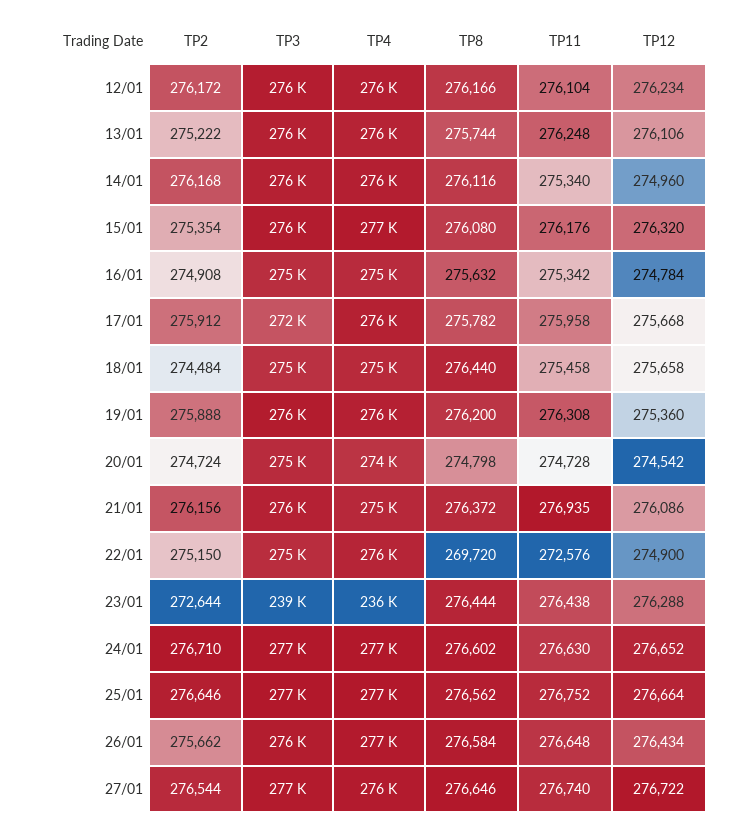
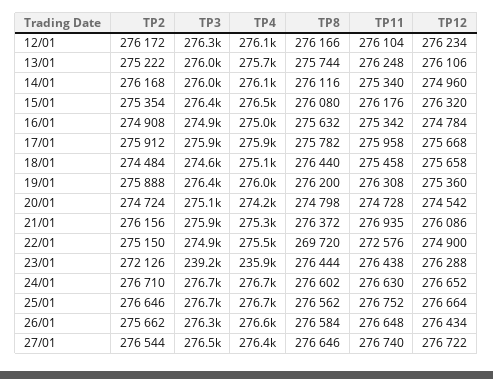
TP3, 17/01: 272000 -> 275900
TP2, 23/01: 272644 -> 272126

